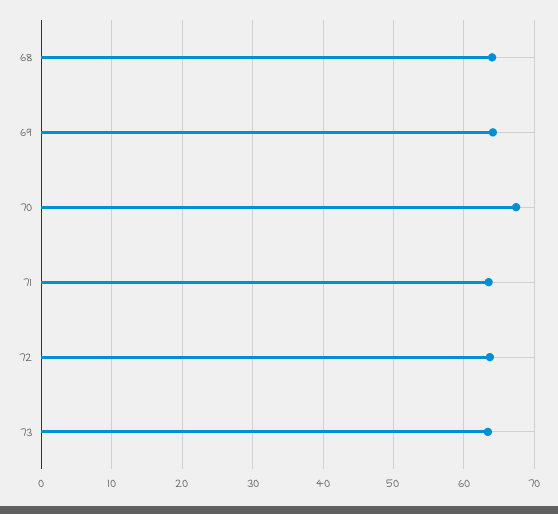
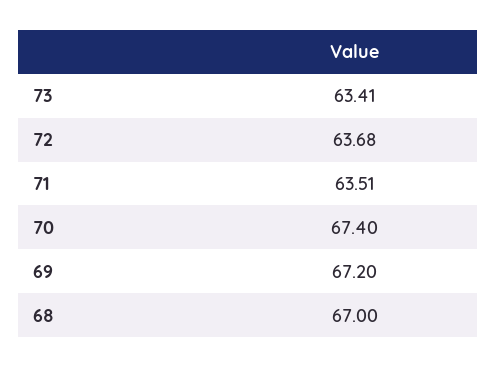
68: 64 -> 67
69: 64 -> 67.2

